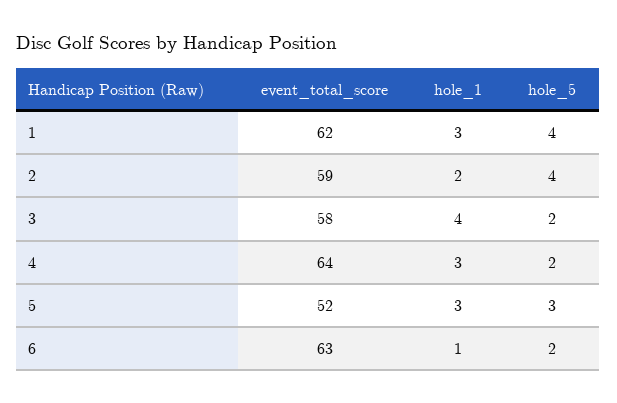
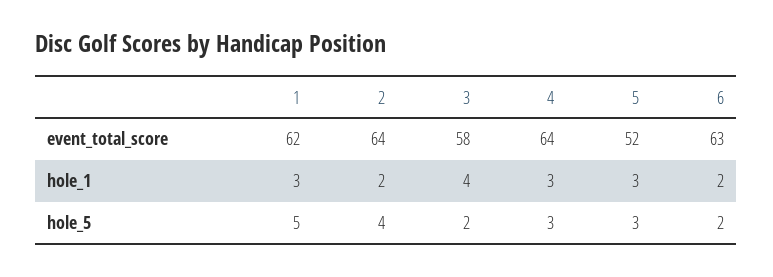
hole_5, 1: 4 -> 5
event_total_score, 2: 59 -> 64
hole_5, 4: 2 -> 3
hole_1, 6: 1 -> 2

